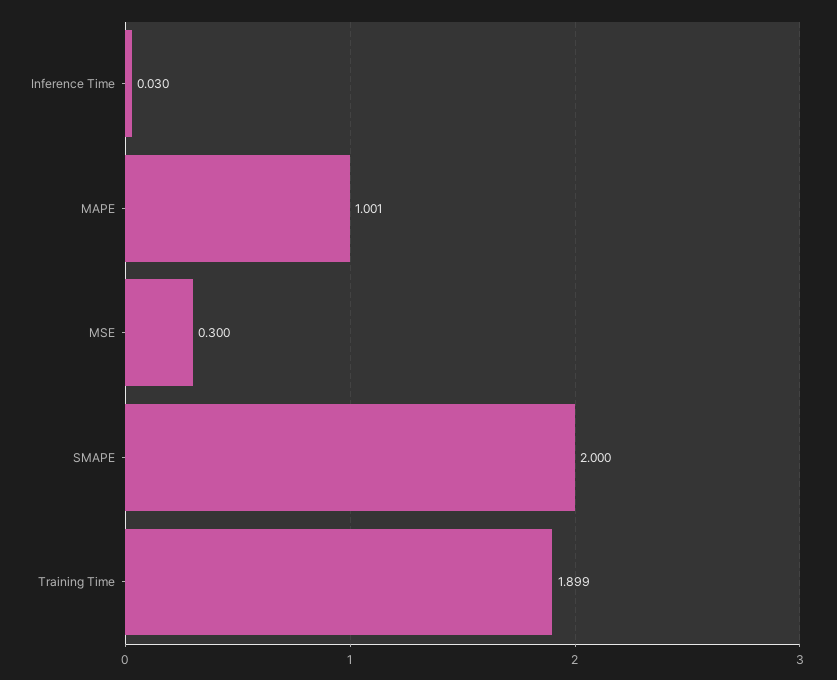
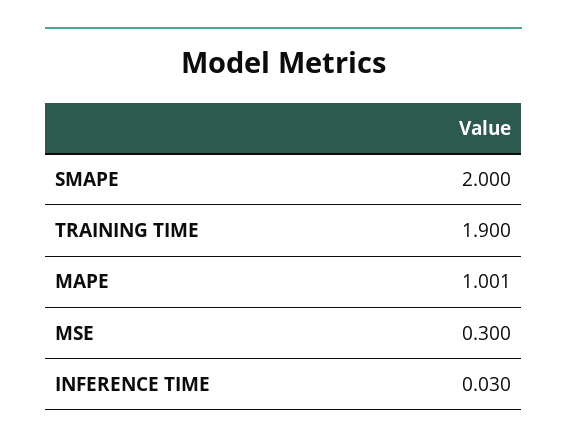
Training Time: 1.899 -> 1.9

